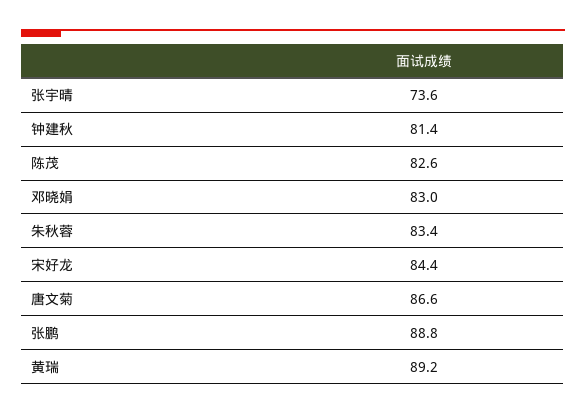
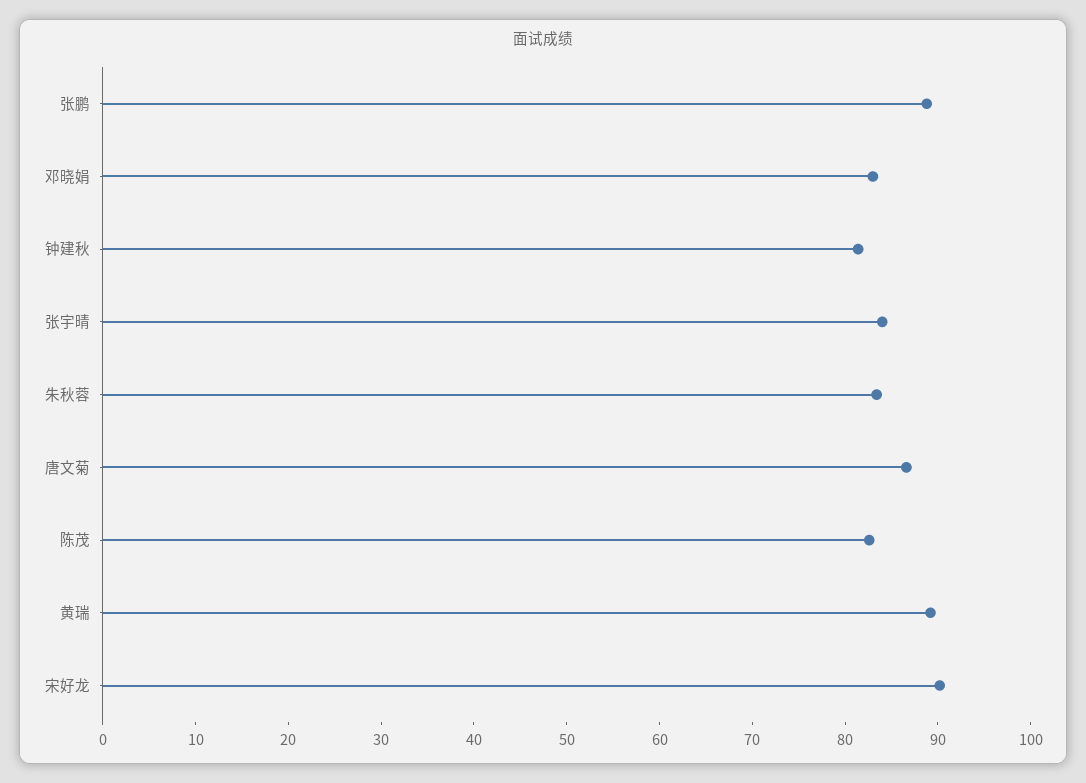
张宇晴: 73.6 -> 84
宋好龙: 84.4 -> 90

